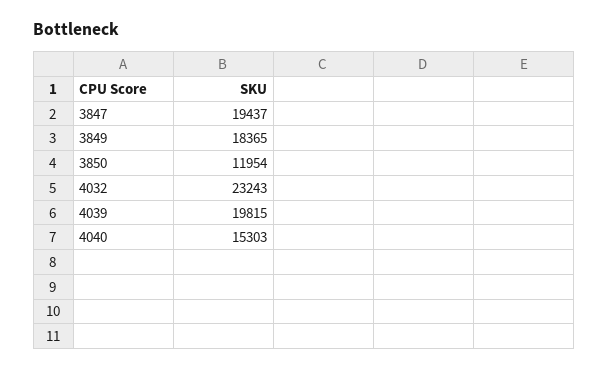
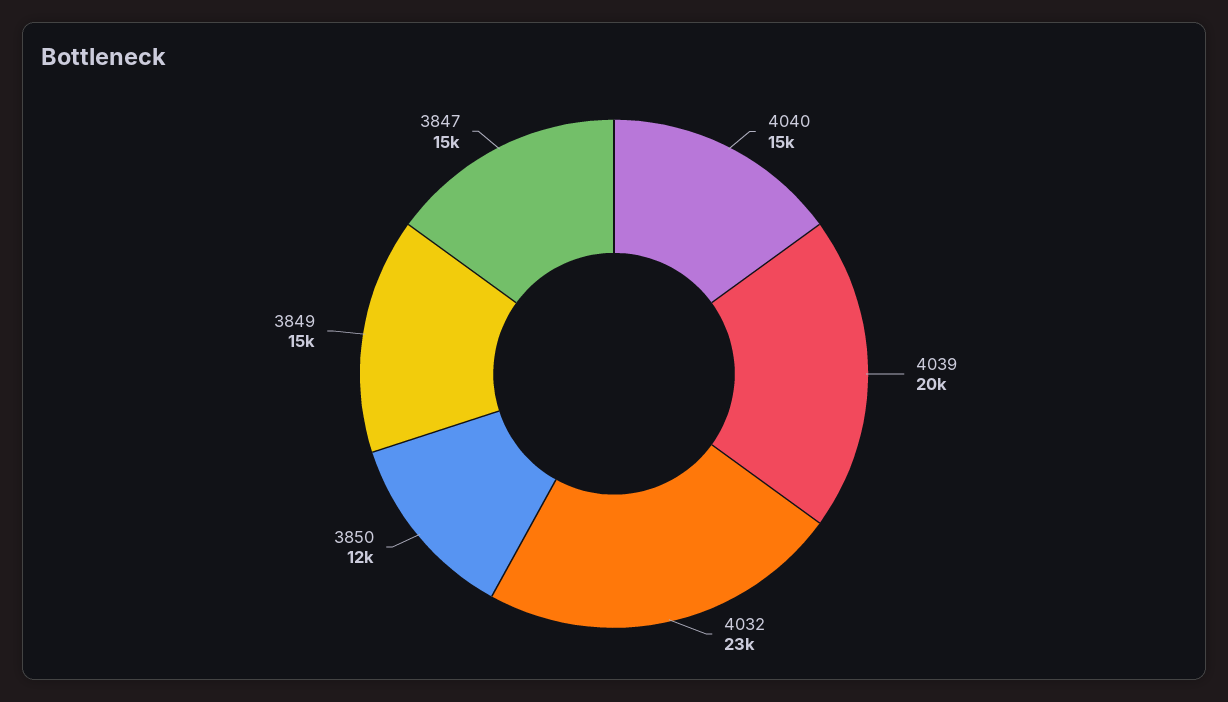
3847: 19437 -> 15000
3849: 18365 -> 15000

